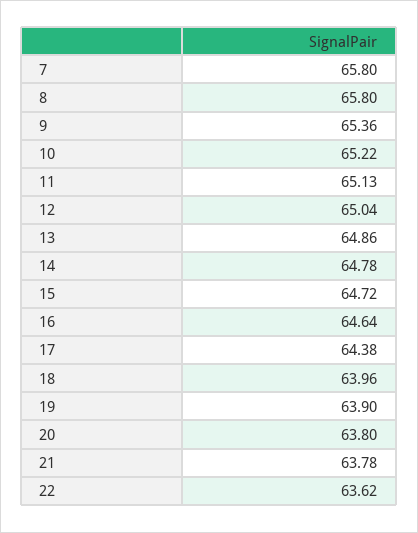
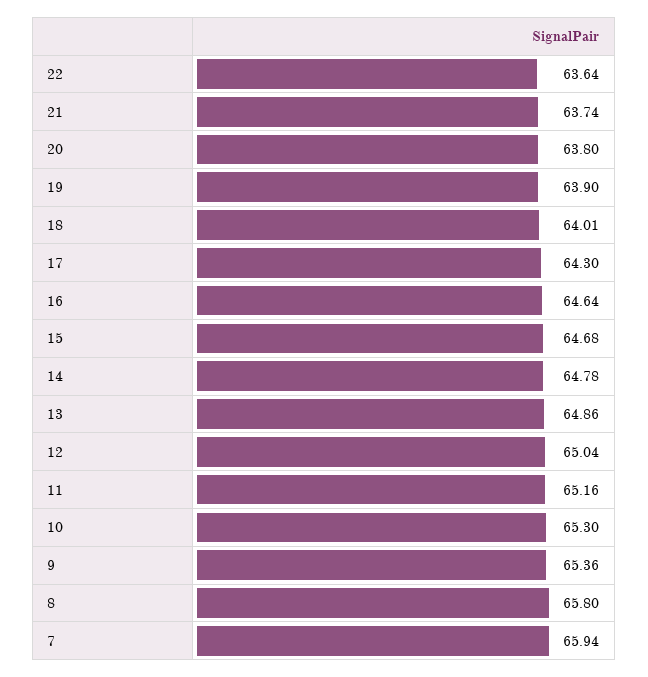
7: 65.8 -> 65.94
10: 65.22 -> 65.3
11: 65.13 -> 65.16
15: 64.72 -> 64.68
17: 64.38 -> 64.3
18: 63.96 -> 64.01
21: 63.78 -> 63.74
22: 63.62 -> 63.64

